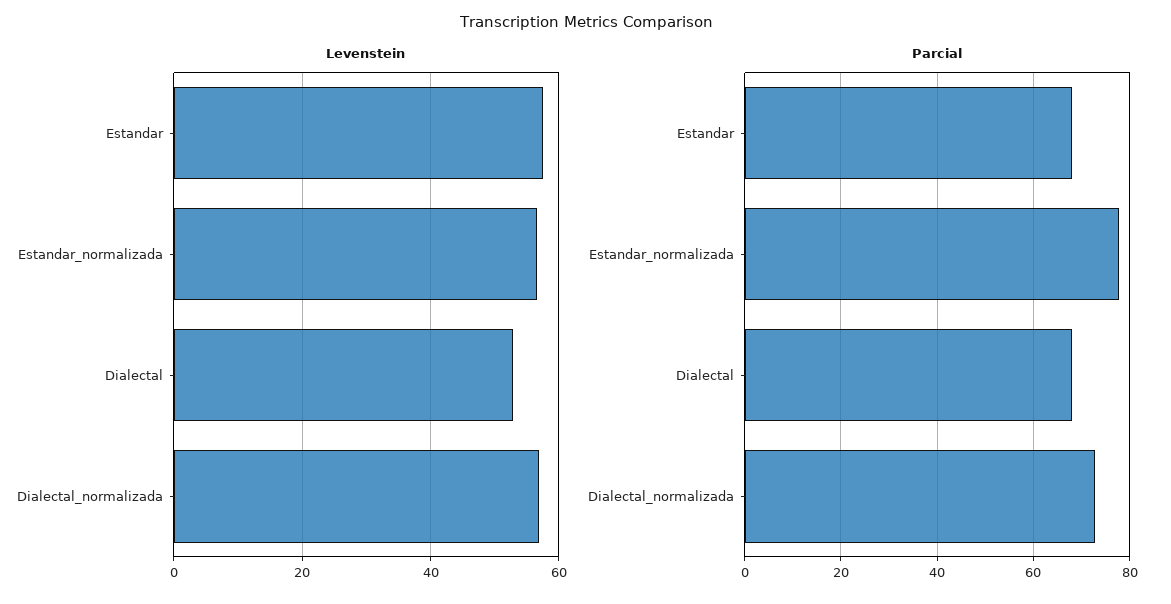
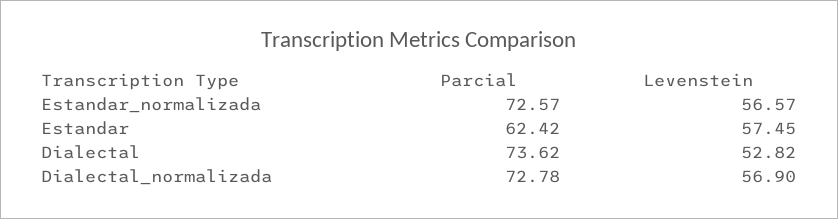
Parcial, Estandar: 68 -> 62.42
Parcial, Estandar_normalizada: 78 -> 72.57
Parcial, Dialectal: 68 -> 73.62

